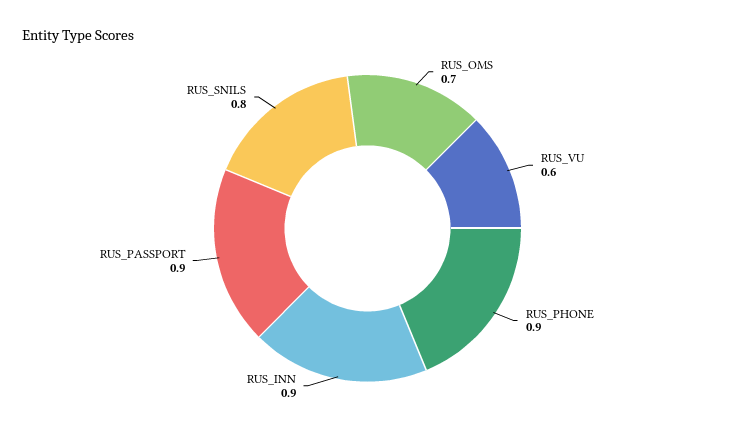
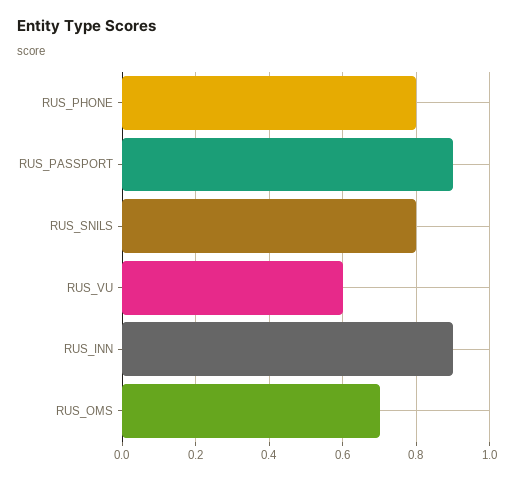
RUS_PHONE: 0.9 -> 0.8

